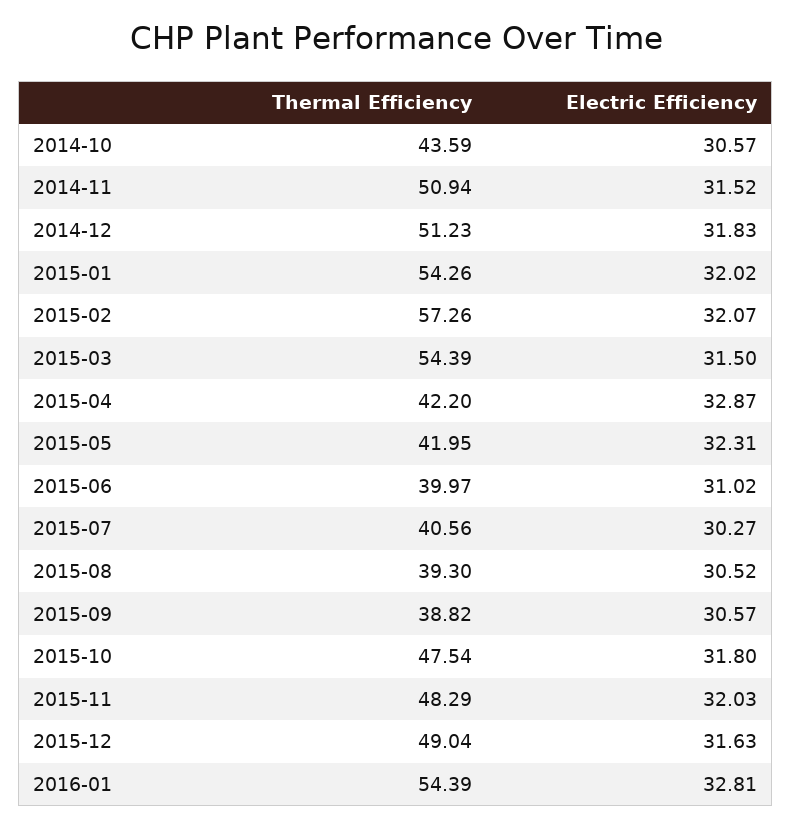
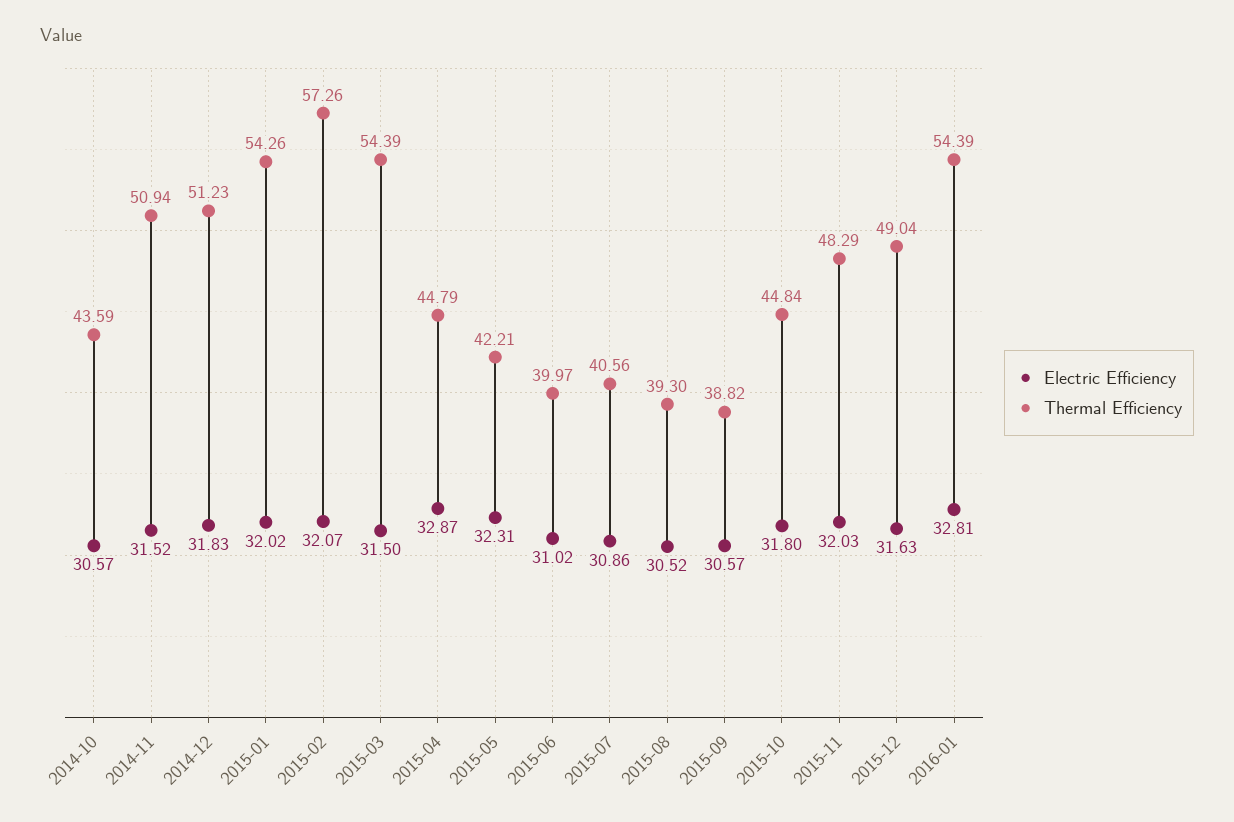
Thermal Efficiency, 2015-04: 42.2 -> 44.79
Thermal Efficiency, 2015-05: 41.95 -> 42.21
Electric Efficiency, 2015-07: 30.27 -> 30.86
Thermal Efficiency, 2015-10: 47.54 -> 44.84

